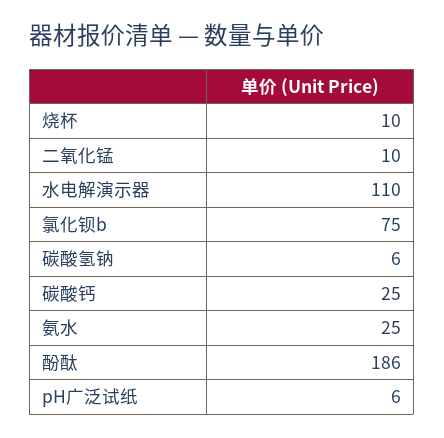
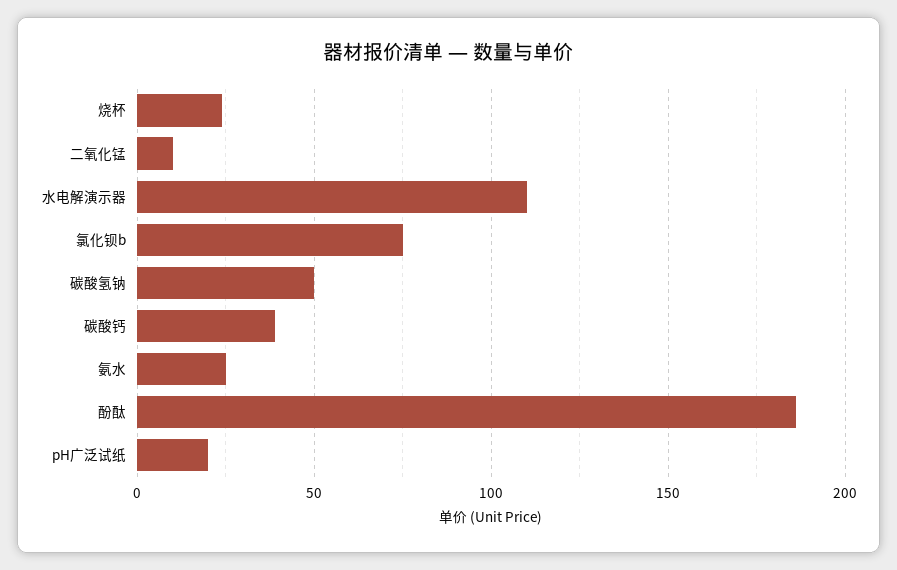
烧杯: 10 -> 25
碳酸氢钠: 6 -> 50
碳酸钙: 25 -> 40
pH广泛试纸: 6 -> 20

